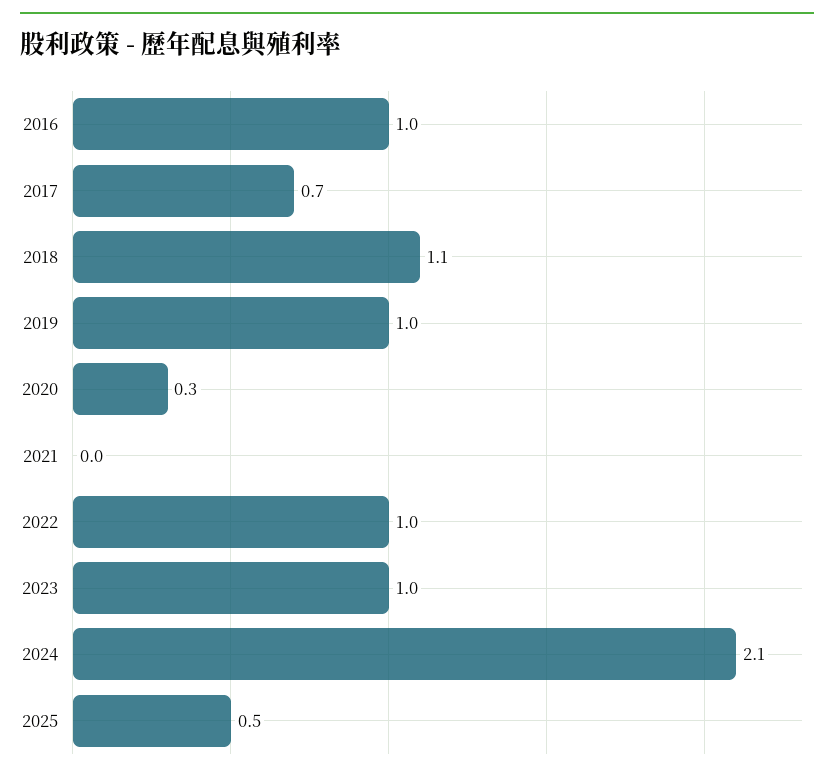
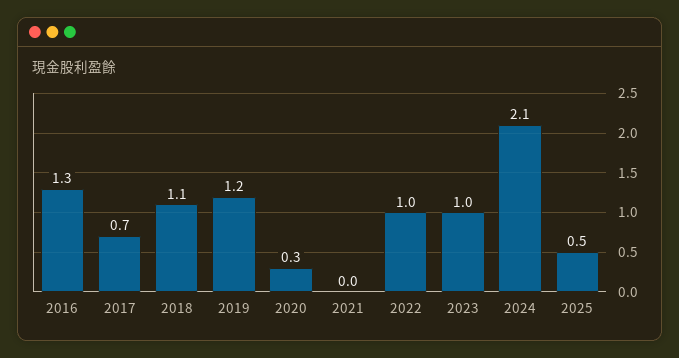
2016: 1 -> 1.3
2019: 1 -> 1.2

